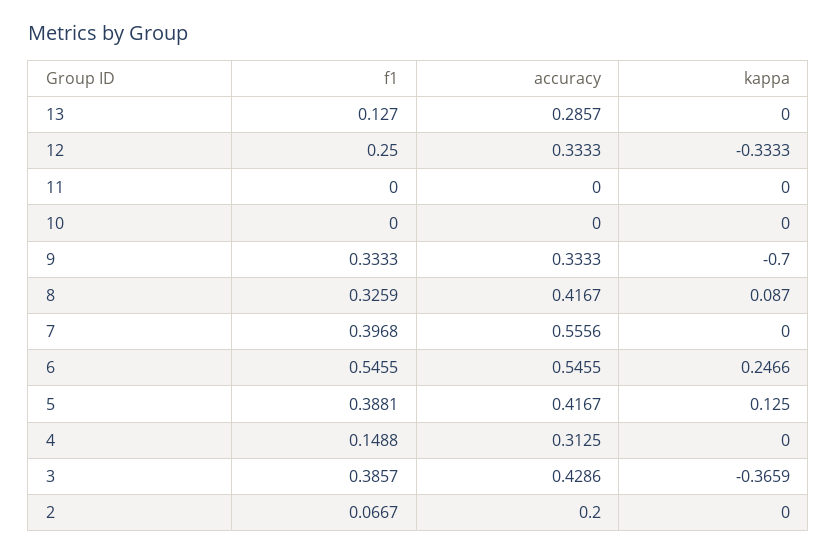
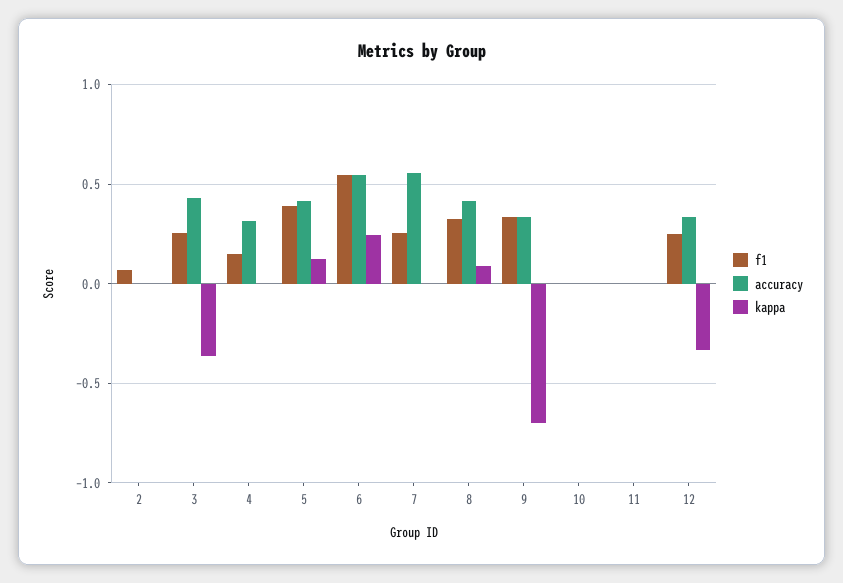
f1, 13: 0.127 -> none
accuracy, 13: 0.2857 -> none
kappa, 13: 0 -> none
f1, 7: 0.3968 -> 0.25
f1, 3: 0.3857 -> 0.25
accuracy, 2: 0.2 -> 0

